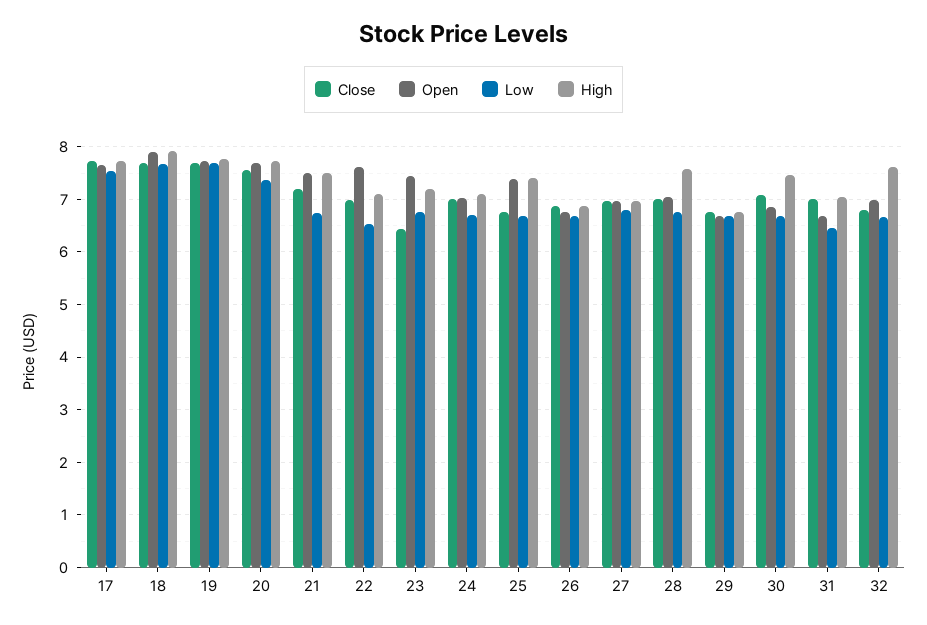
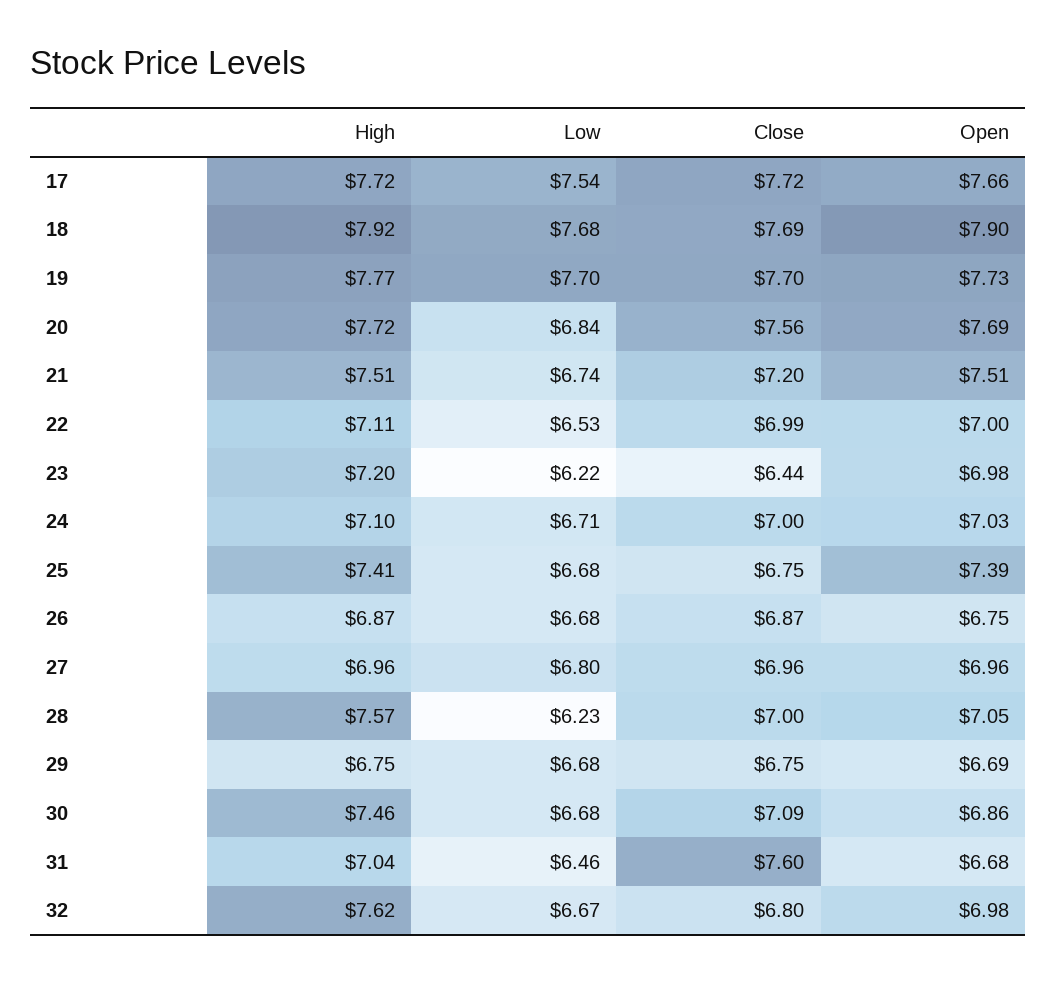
Low, 20: 7.4 -> 6.84
Open, 22: 7.6 -> 7
Open, 23: 7.4 -> 6.98
Low, 23: 6.8 -> 6.22
Low, 28: 6.8 -> 6.23
Close, 31: 7 -> 7.6

